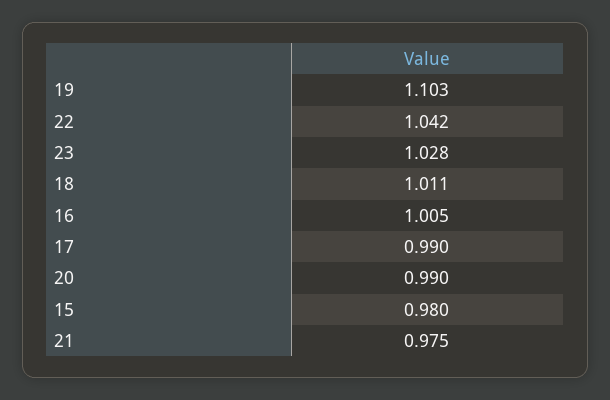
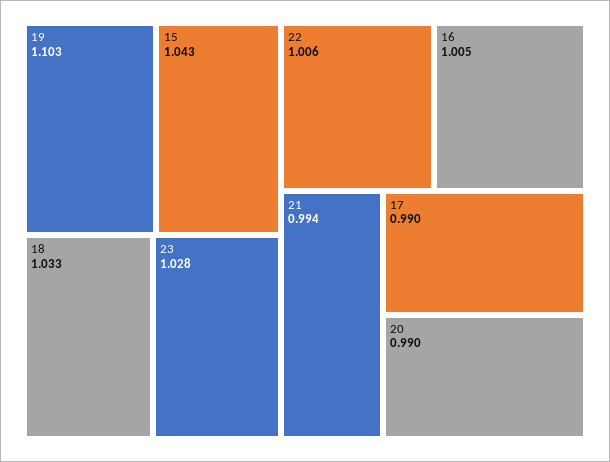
22: 1.042 -> 1.006
18: 1.011 -> 1.033
15: 0.98 -> 1.043
21: 0.975 -> 0.994

